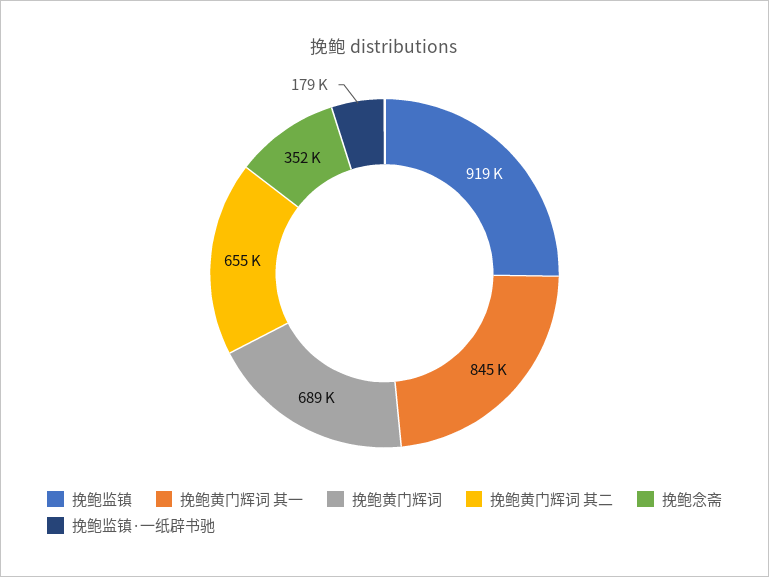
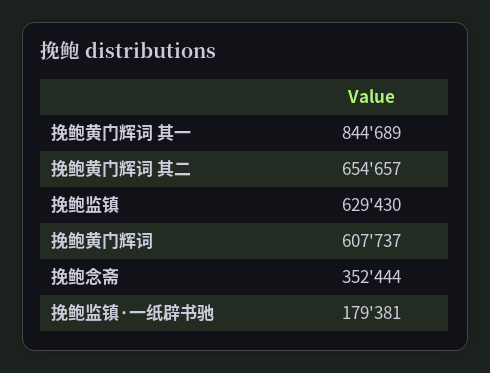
挽鲍监镇: 919000 -> 629430
挽鲍黄门辉词: 689000 -> 607737

